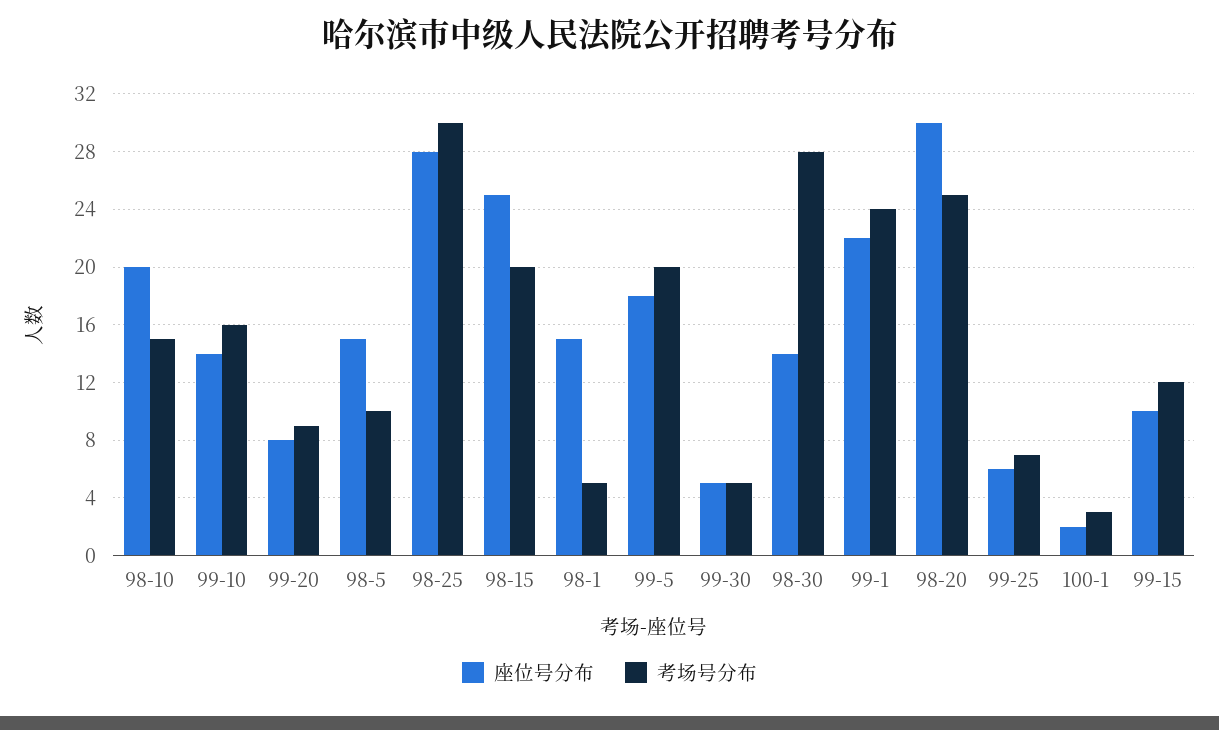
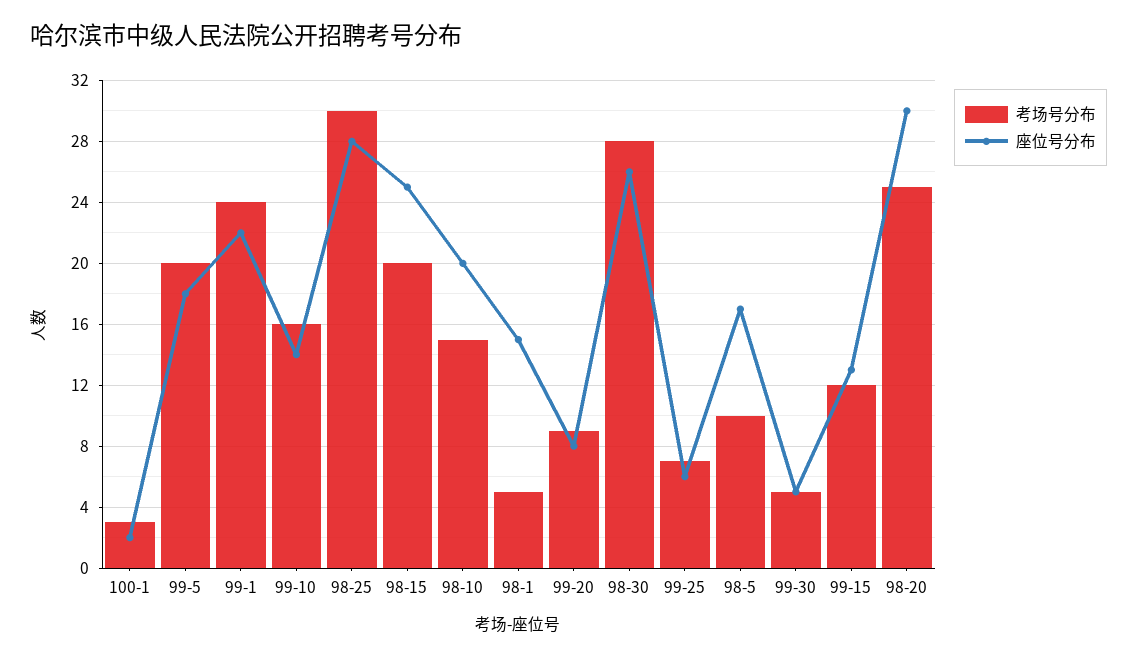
座位号分布, 98-5: 15 -> 17
座位号分布, 98-30: 14 -> 26
座位号分布, 99-15: 10 -> 13

